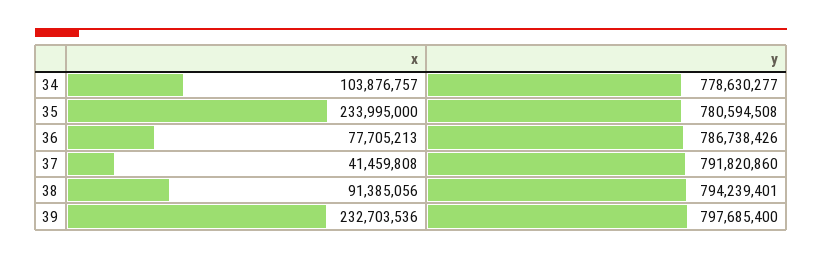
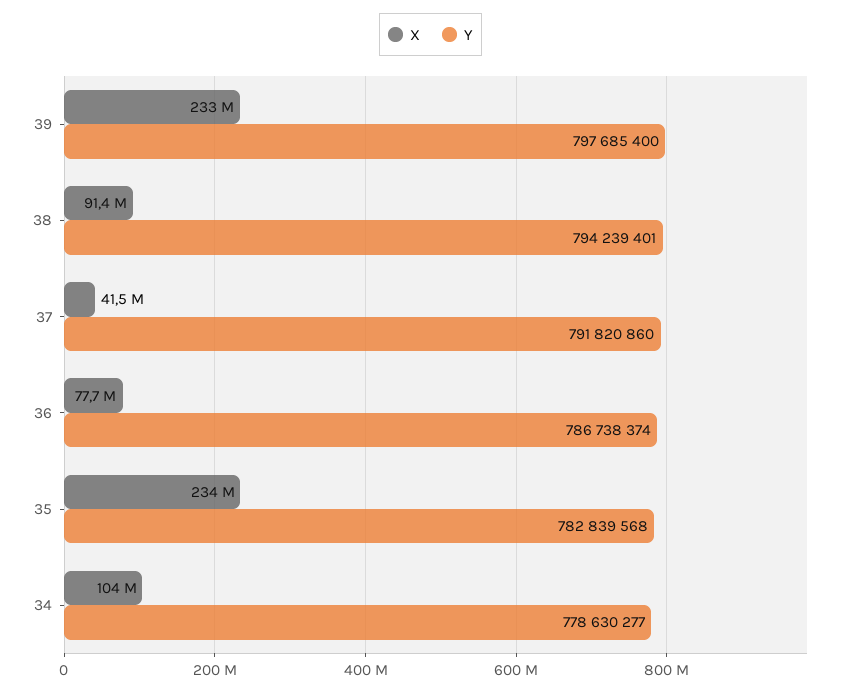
y, 35: 780594508 -> 782839568
y, 36: 786738426 -> 786738374

